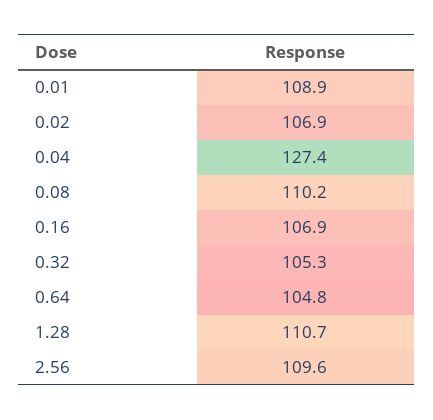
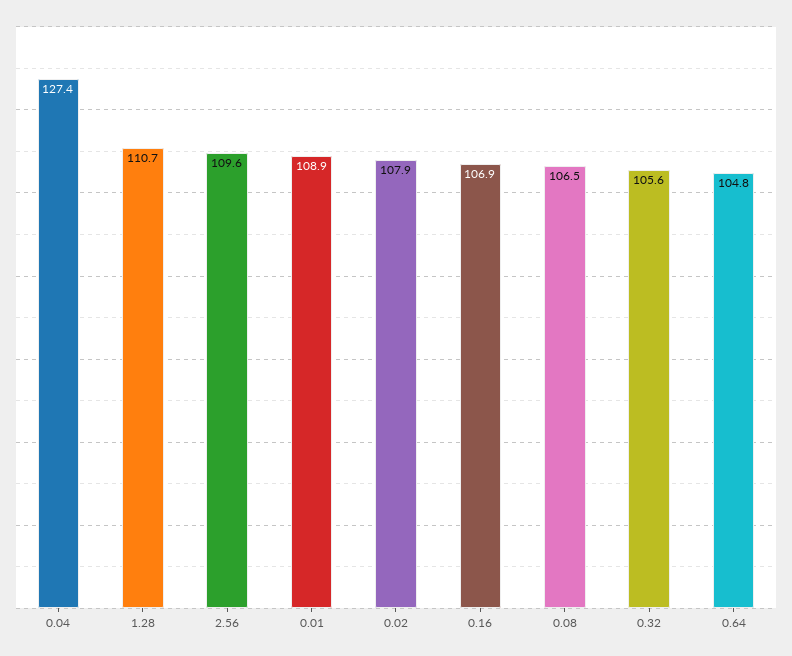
0.02: 106.9 -> 107.9
0.08: 110.2 -> 106.5
0.32: 105.3 -> 105.6

